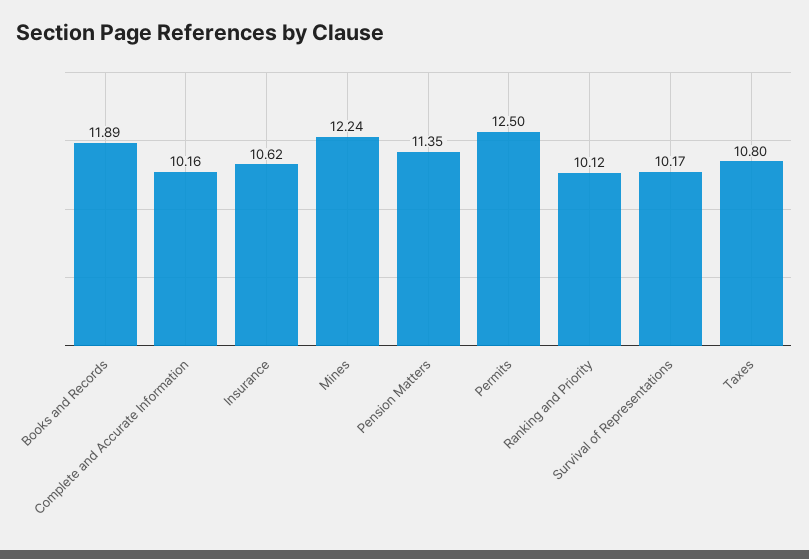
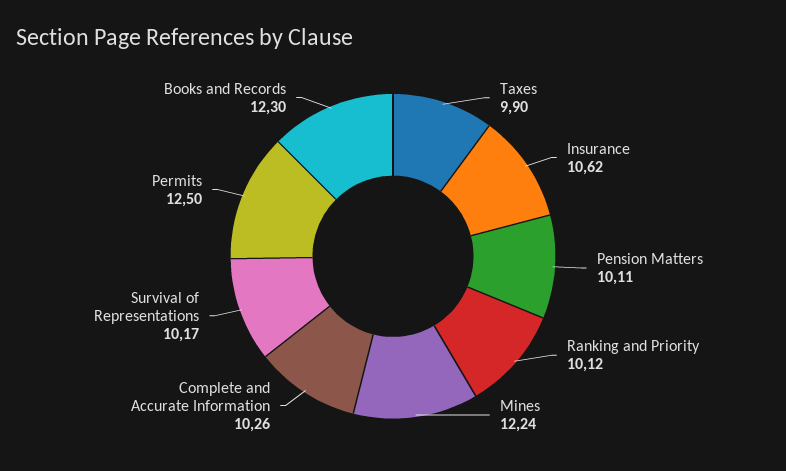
Books and Records: 11.89 -> 12.3
Complete and Accurate Information: 10.16 -> 10.26
Pension Matters: 11.35 -> 10.11
Taxes: 10.8 -> 9.9

